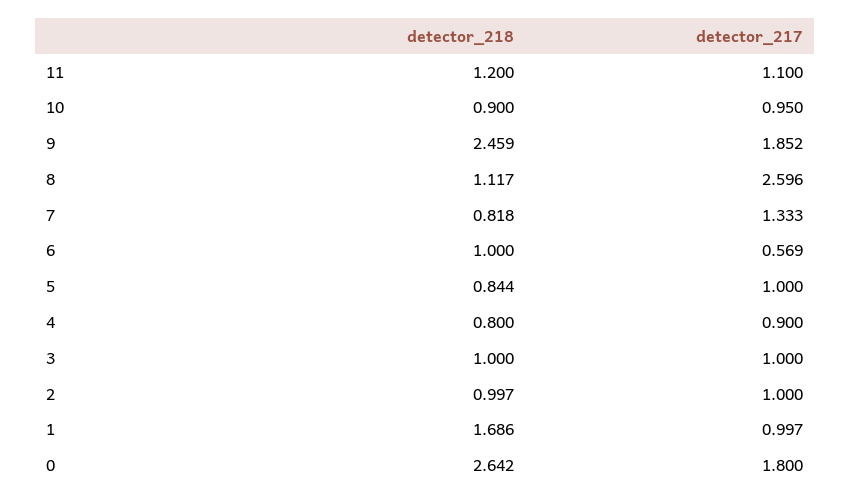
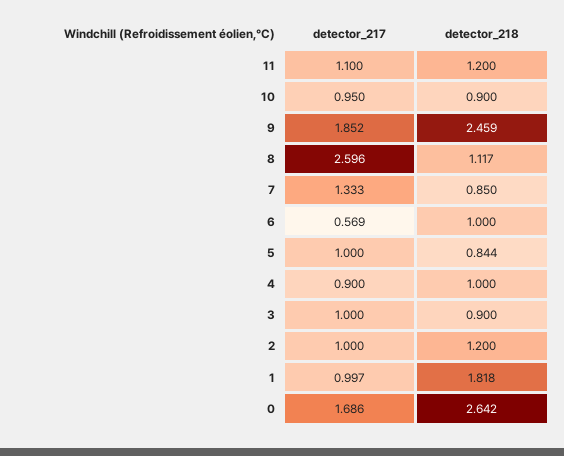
detector_218, 7: 0.818 -> 0.85
detector_218, 4: 0.8 -> 1
detector_218, 3: 1 -> 0.9
detector_218, 2: 0.997 -> 1.2
detector_218, 1: 1.686 -> 1.818
detector_217, 0: 1.8 -> 1.686

